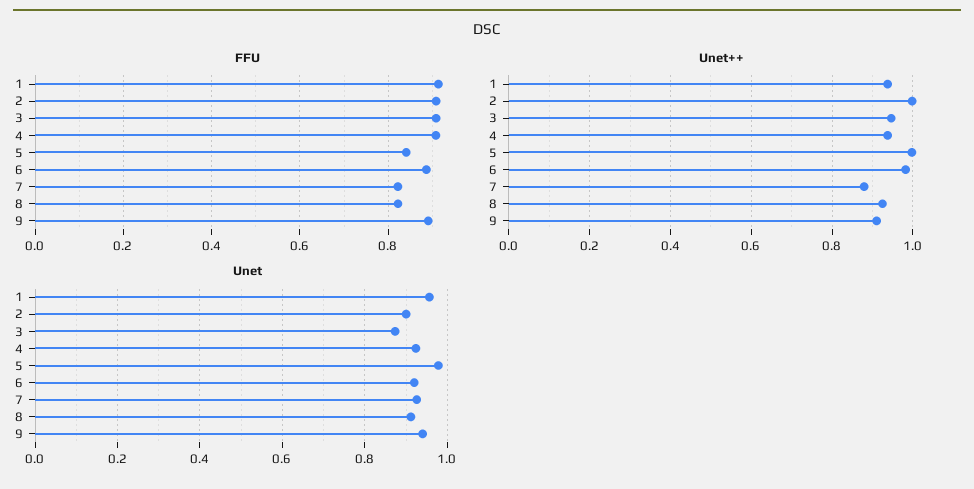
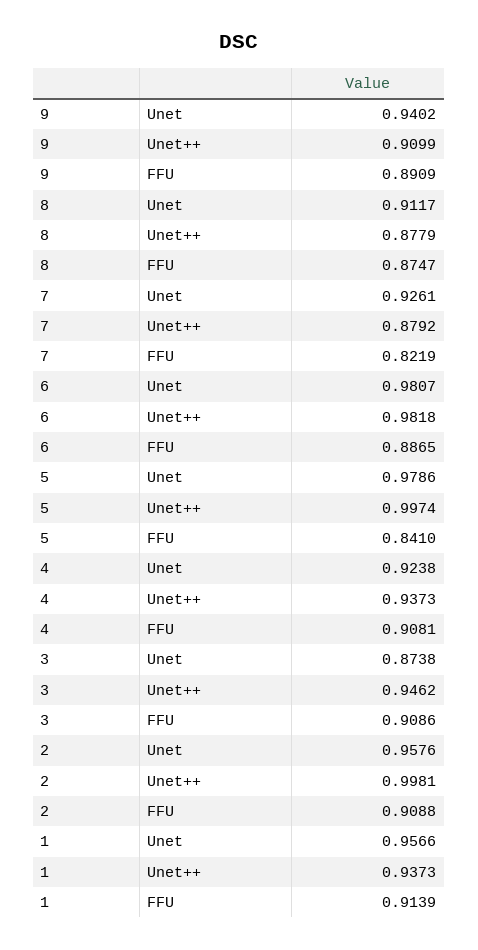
FFU, 8: 0.82 -> 0.8747
Unet++, 8: 0.92 -> 0.8779
Unet, 2: 0.9 -> 0.9576
Unet, 6: 0.92 -> 0.9807

